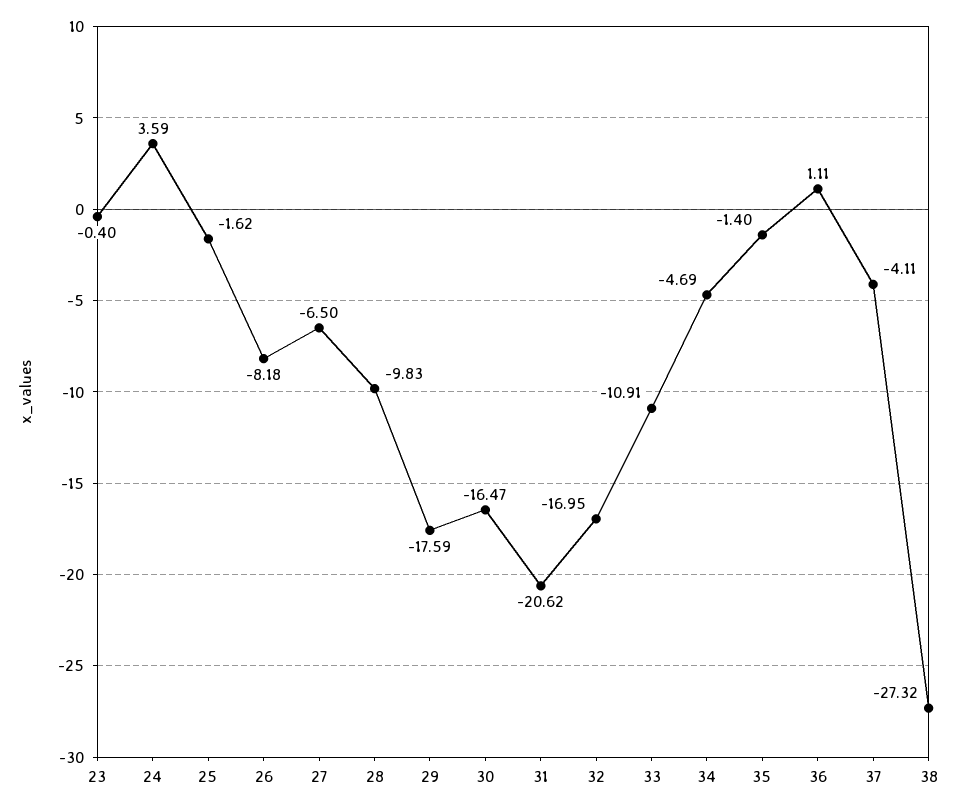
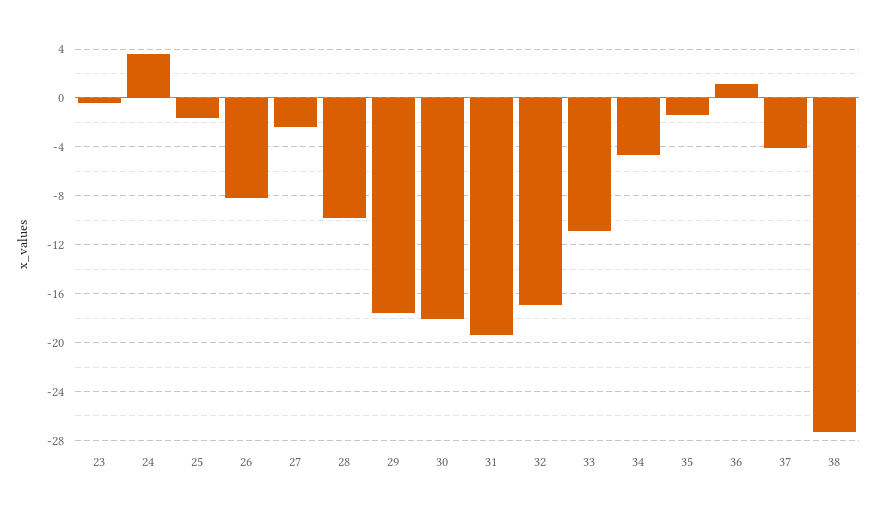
27: -6.5 -> -2.5
30: -16.47 -> -18
31: -20.62 -> -19.5

